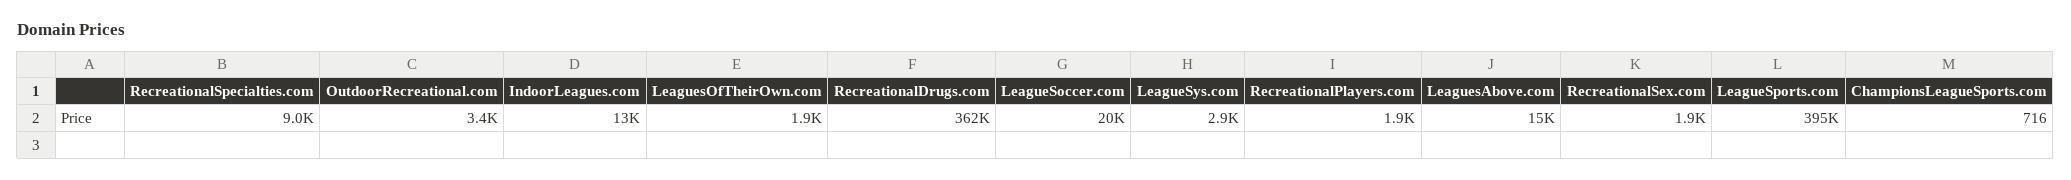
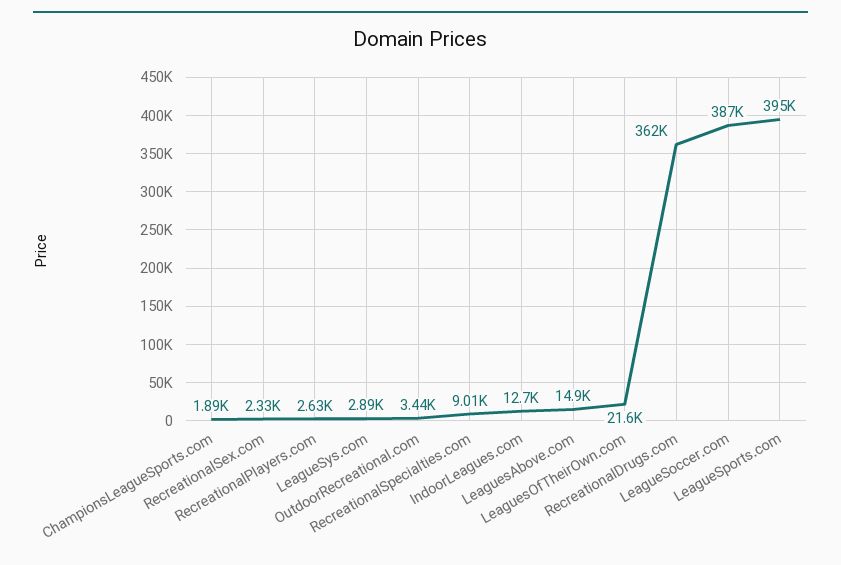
LeaguesOfTheirOwn.com: 1900 -> 21600
LeagueSoccer.com: 20000 -> 387000
RecreationalPlayers.com: 1900 -> 2630
RecreationalSex.com: 1900 -> 2330
ChampionsLeagueSports.com: 716 -> 1890

